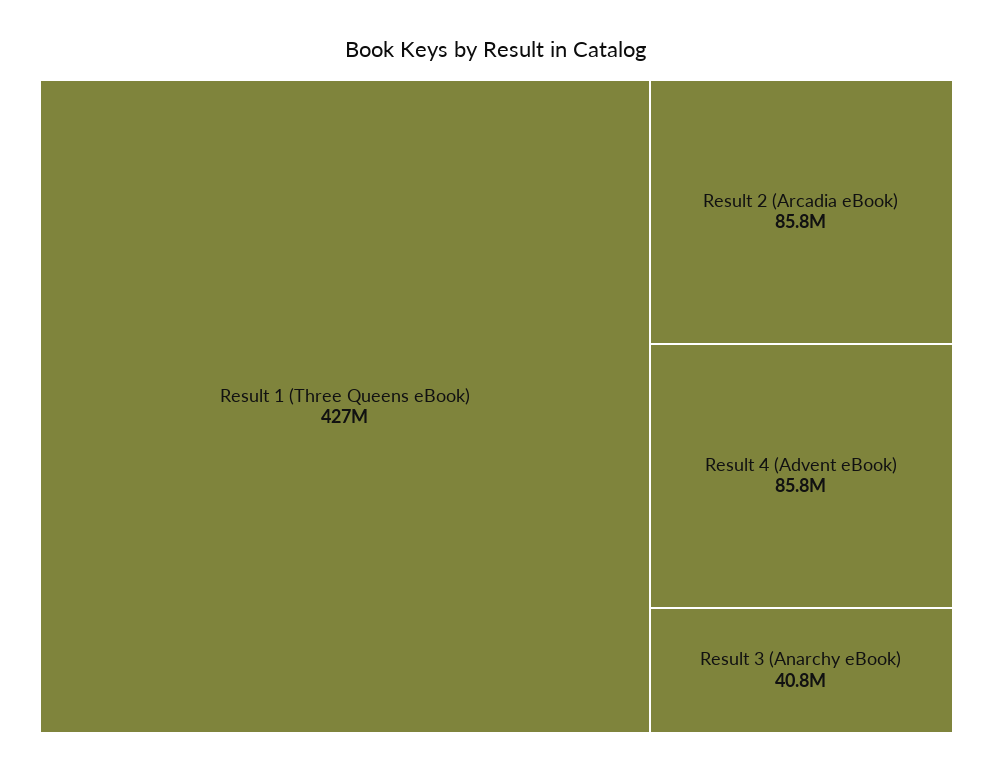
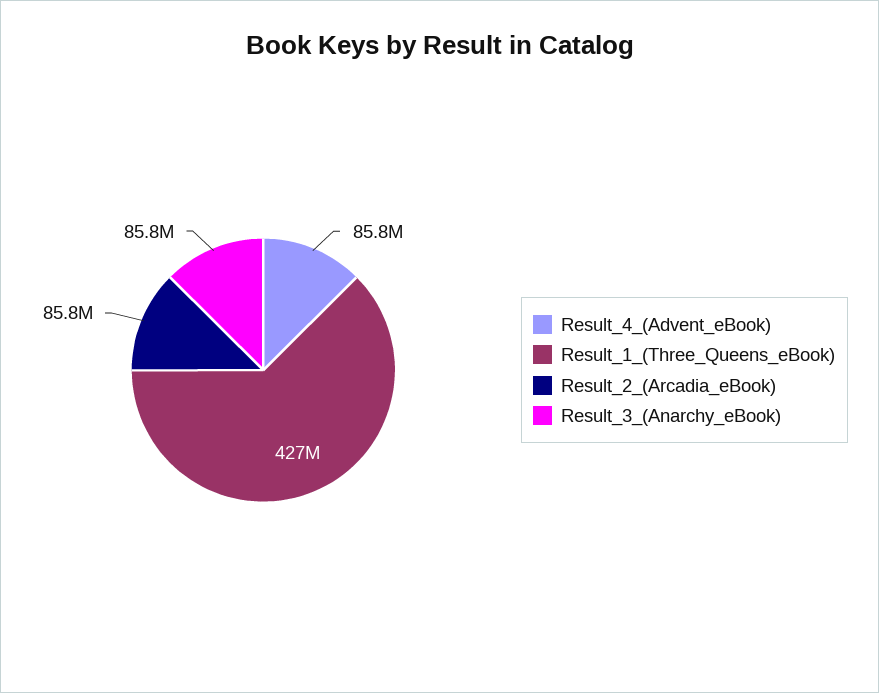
Result 3 (Anarchy eBook): 40800000 -> 85800000

